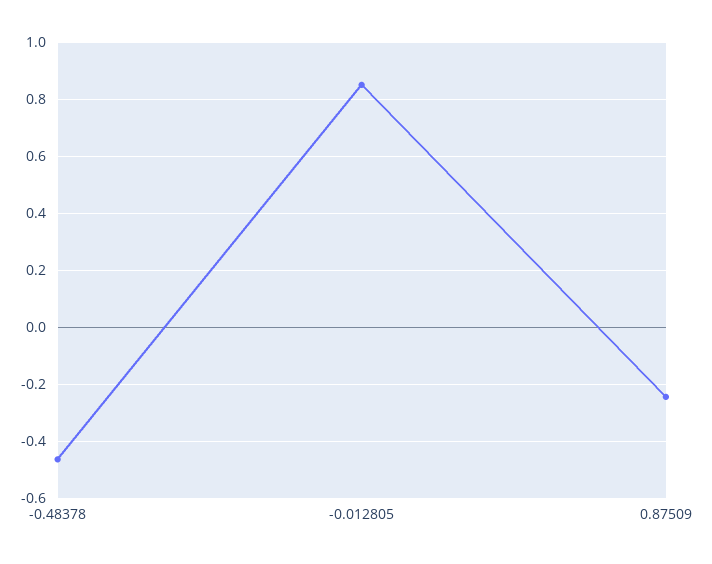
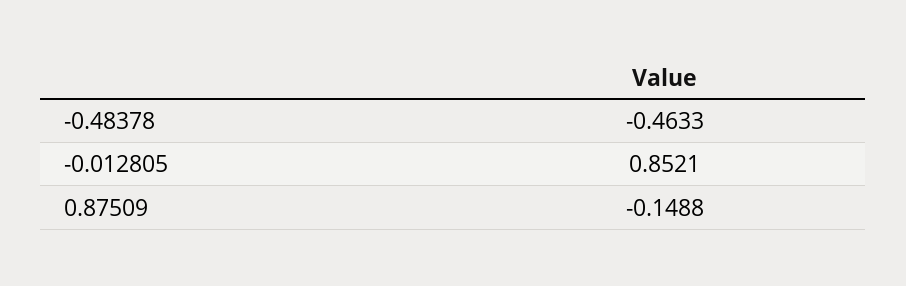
0.87509: -0.25 -> -0.1488

